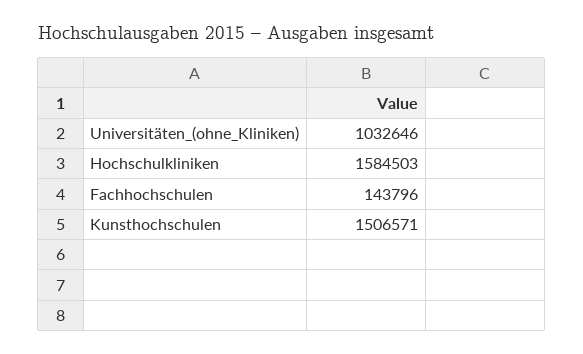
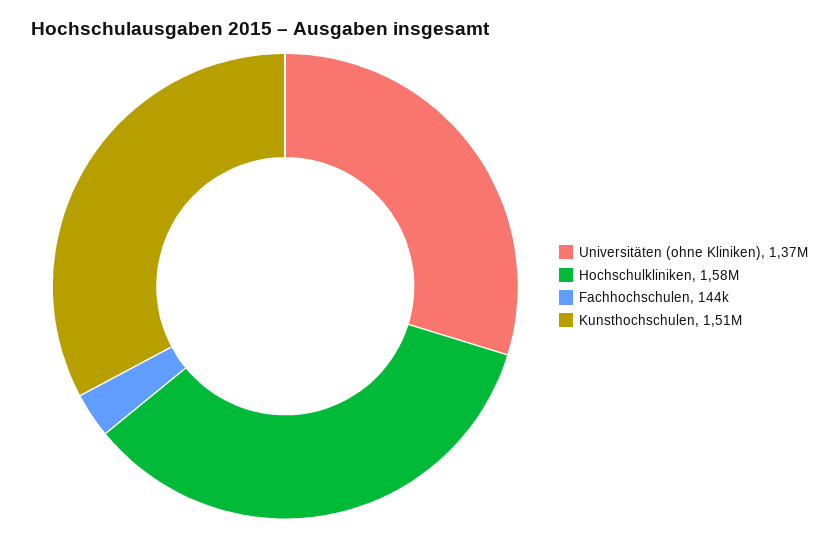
Universitäten_(ohne_Kliniken): 1032646 -> 1370000

